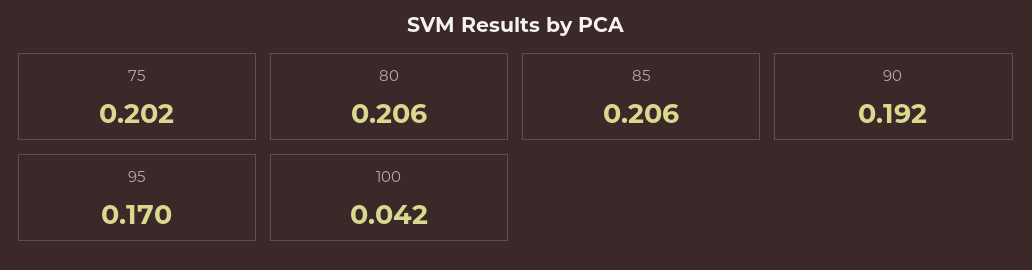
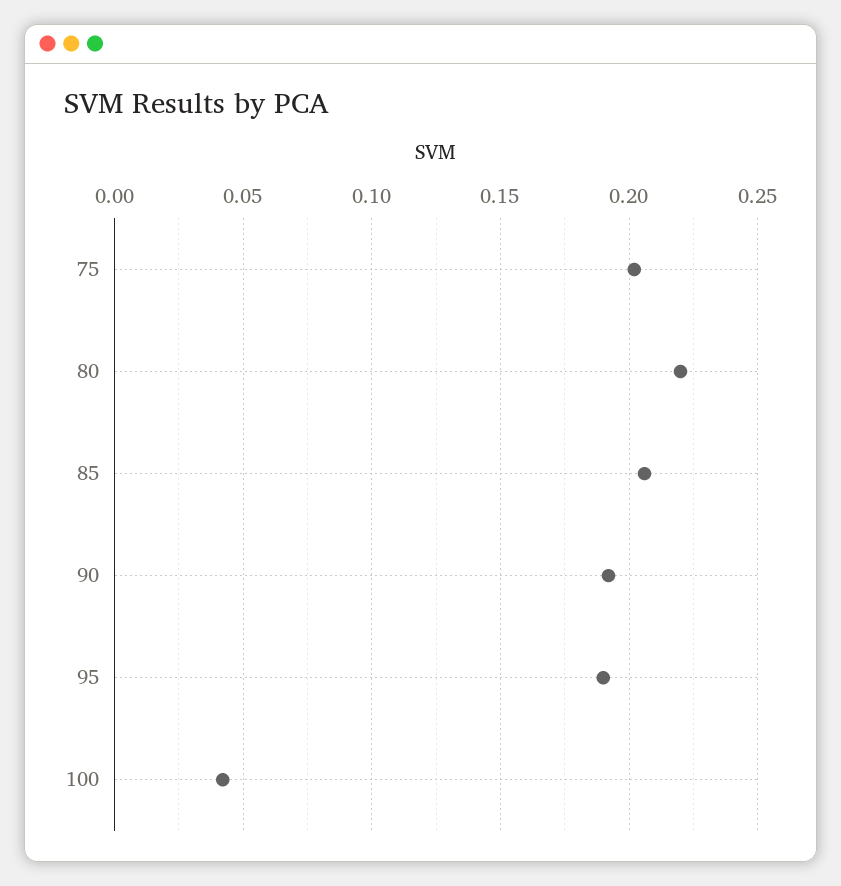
80: 0.206 -> 0.22
95: 0.17 -> 0.19

